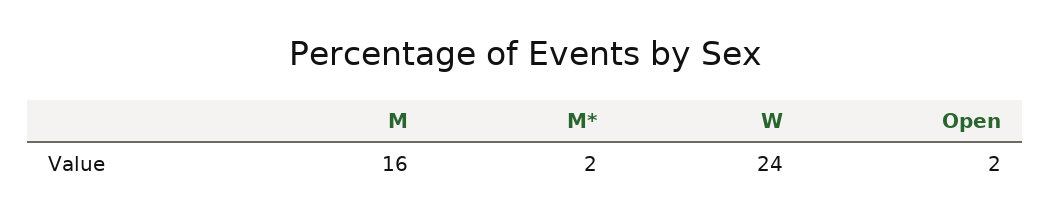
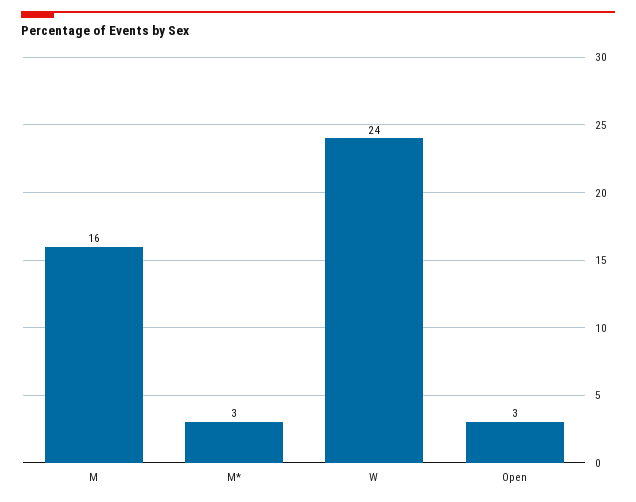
M*: 2 -> 3
Open: 2 -> 3

